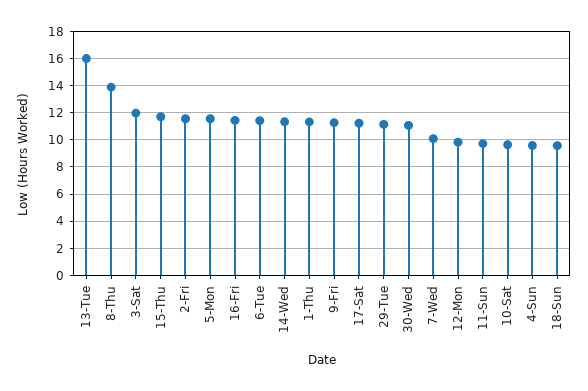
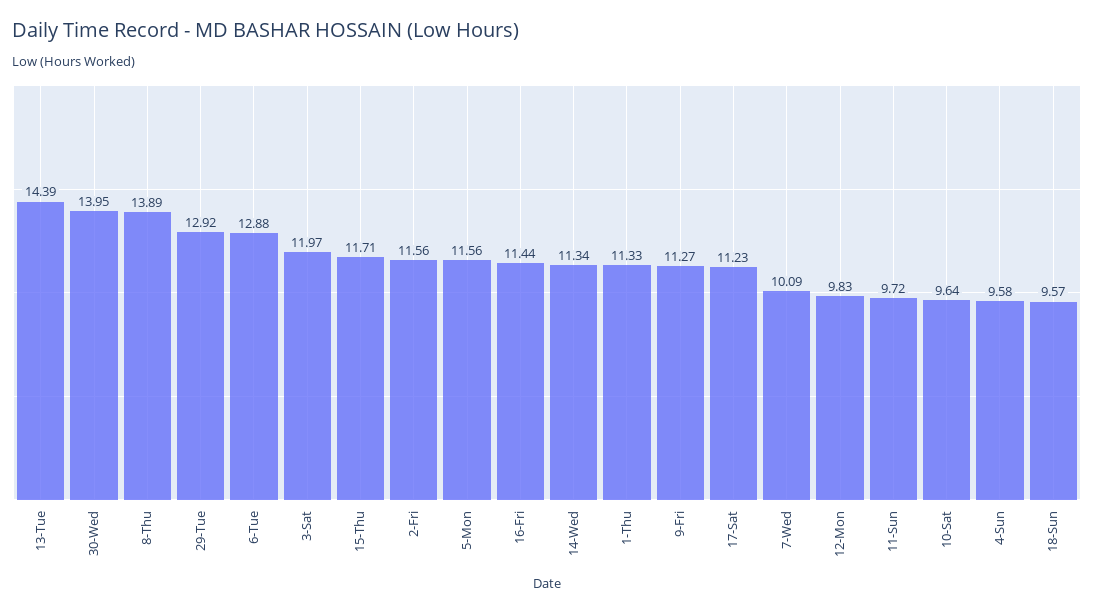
13-Tue: 16 -> 14.39
6-Tue: 11.5 -> 12.88
29-Tue: 11 -> 12.92
30-Wed: 11 -> 13.95

